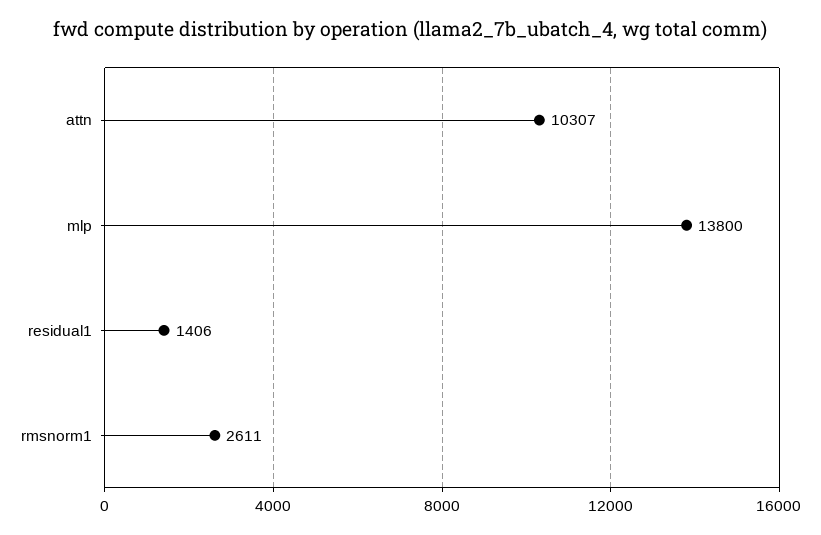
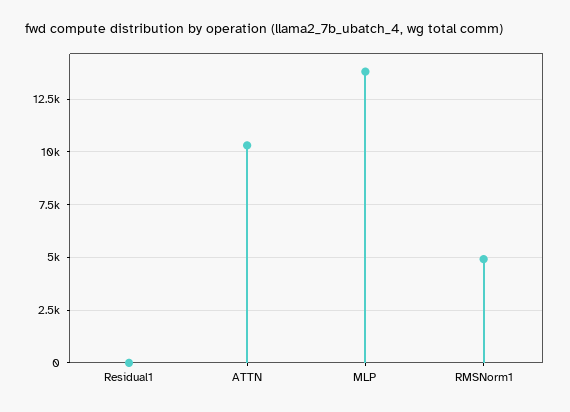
residual1: 1406 -> 0
rmsnorm1: 2611 -> 5000

